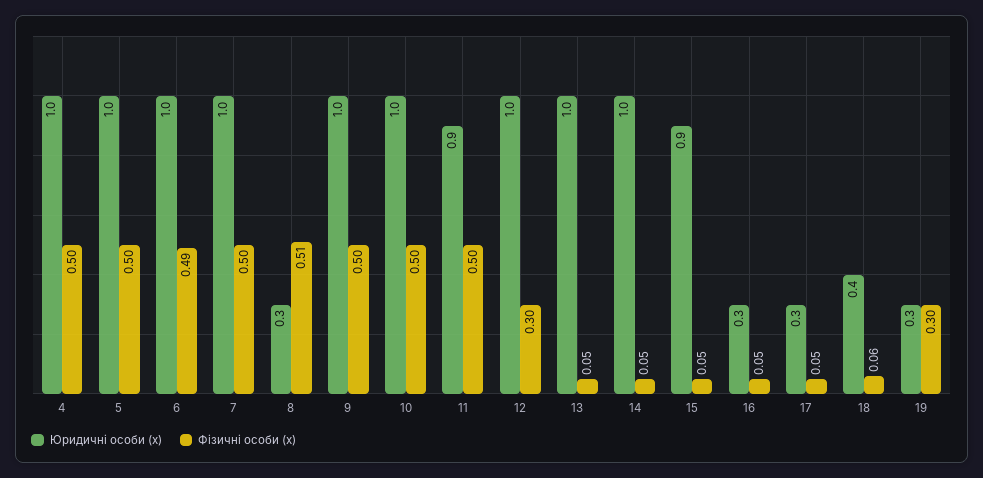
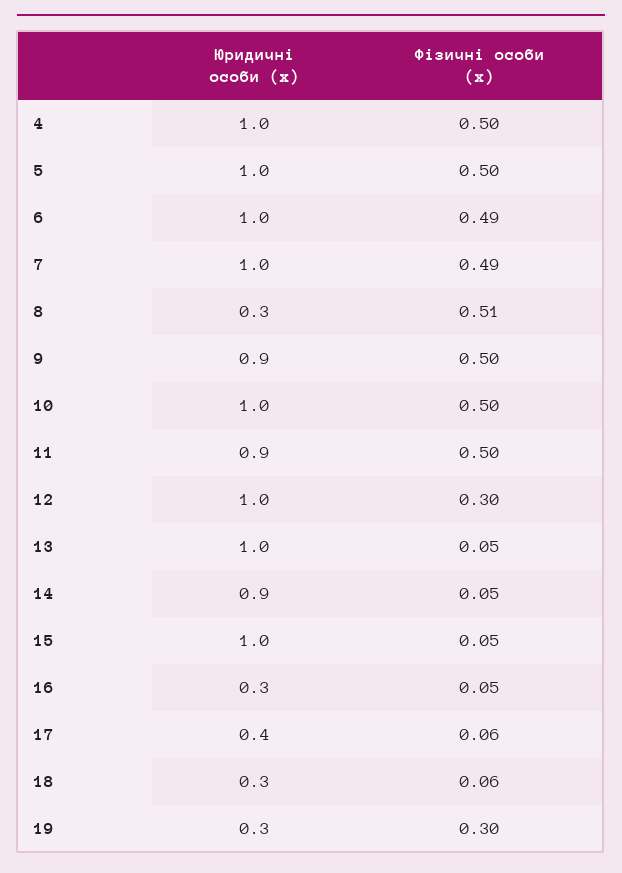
Фізичні особи (x), 7: 0.5 -> 0.49
Юридичні особи (x), 9: 1 -> 0.9
Юридичні особи (x), 14: 1 -> 0.9
Юридичні особи (x), 15: 0.9 -> 1
Юридичні особи (x), 17: 0.3 -> 0.4
Фізичні особи (x), 17: 0.05 -> 0.06
Юридичні особи (x), 18: 0.4 -> 0.3

